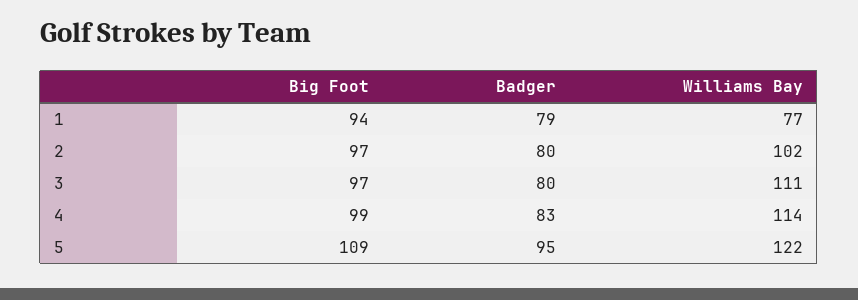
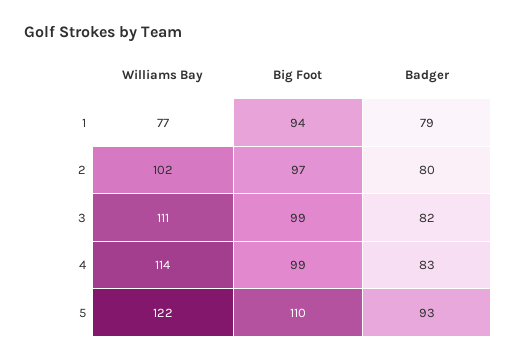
Big Foot, 3: 97 -> 99
Badger, 3: 80 -> 82
Big Foot, 5: 109 -> 110
Badger, 5: 95 -> 93

